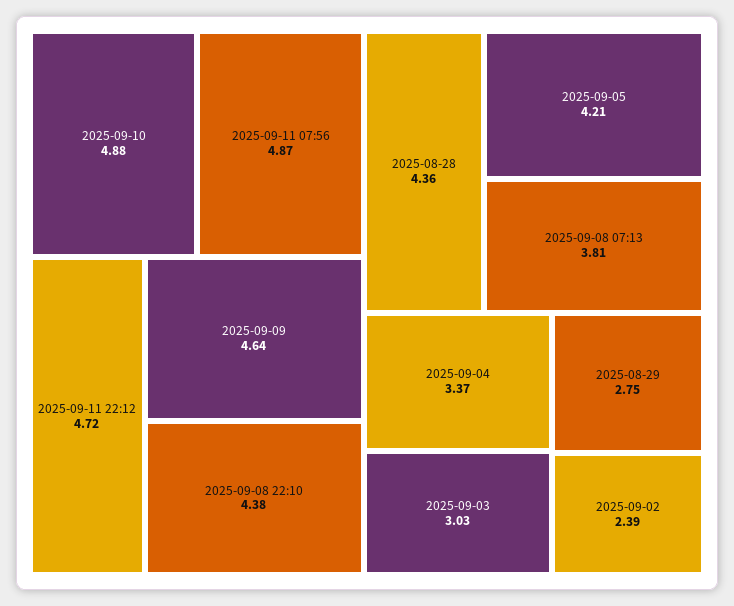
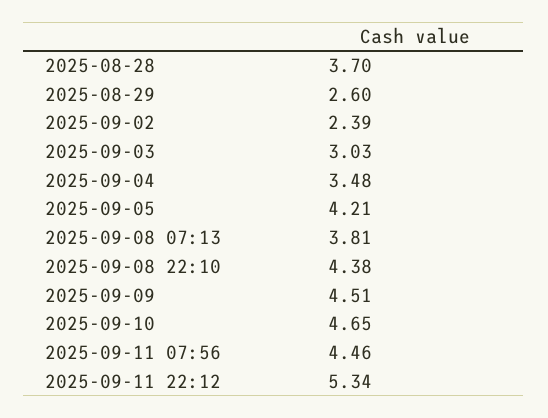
2025-09-10: 4.88 -> 4.65
2025-09-11 07:56: 4.87 -> 4.46
2025-09-11 22:12: 4.72 -> 5.34
2025-09-09: 4.64 -> 4.51
2025-08-28: 4.36 -> 3.7
2025-09-04: 3.37 -> 3.48
2025-08-29: 2.75 -> 2.6

